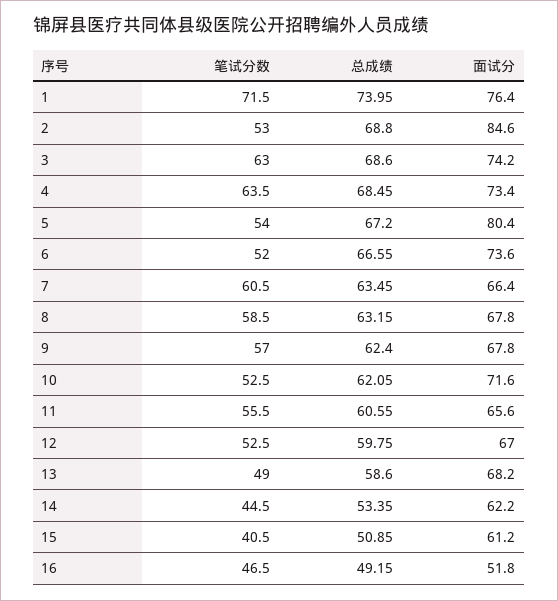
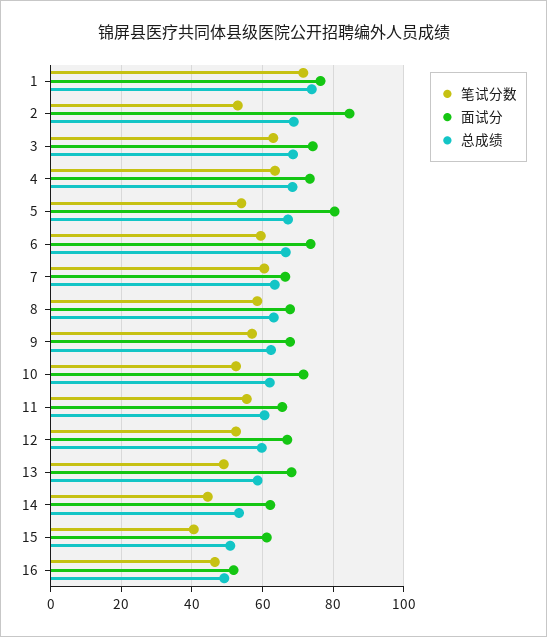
笔试分数, 6: 52 -> 60

